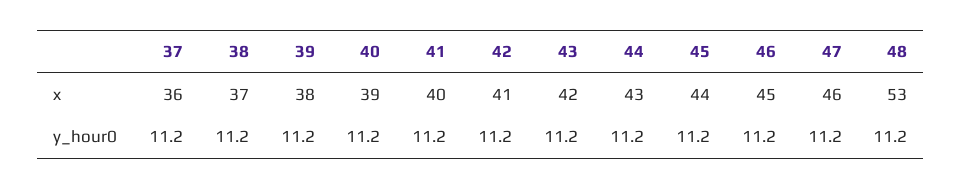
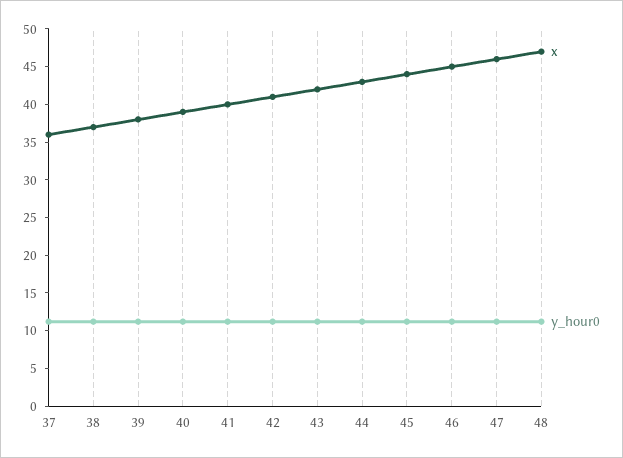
x, 48: 53 -> 47.5

